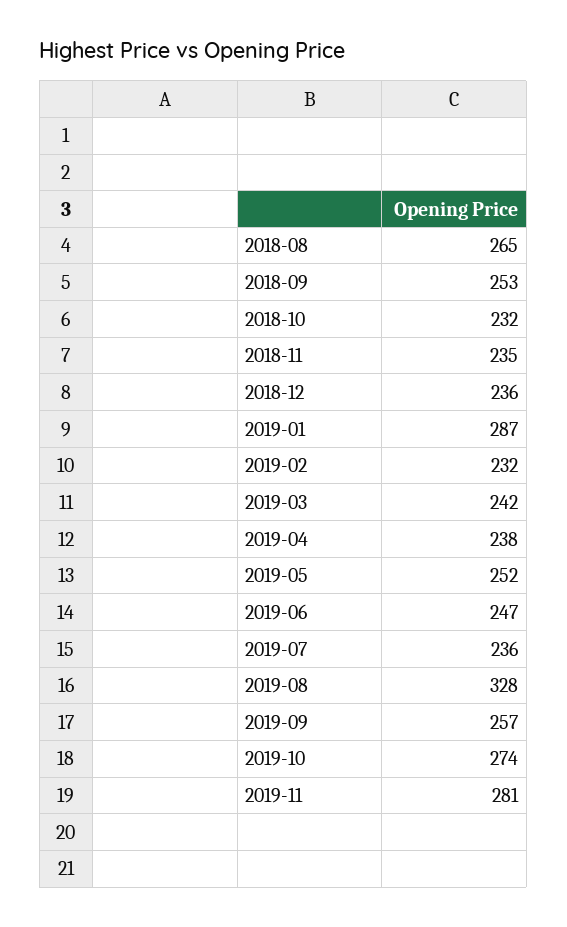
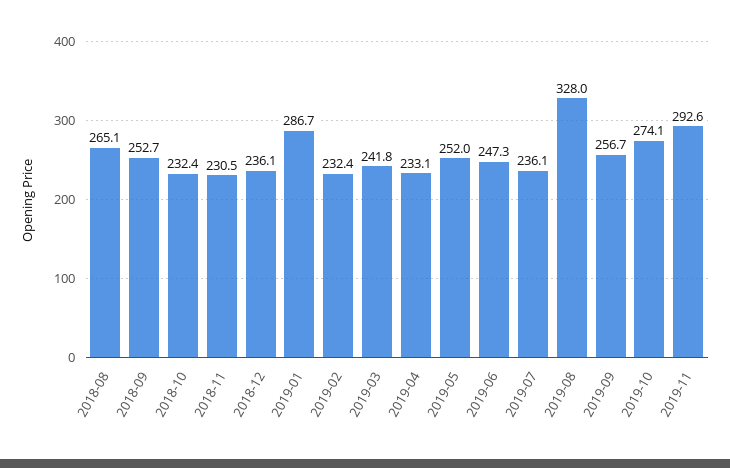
2018-11: 235 -> 230.5
2019-04: 238 -> 233.1
2019-11: 281 -> 292.6

